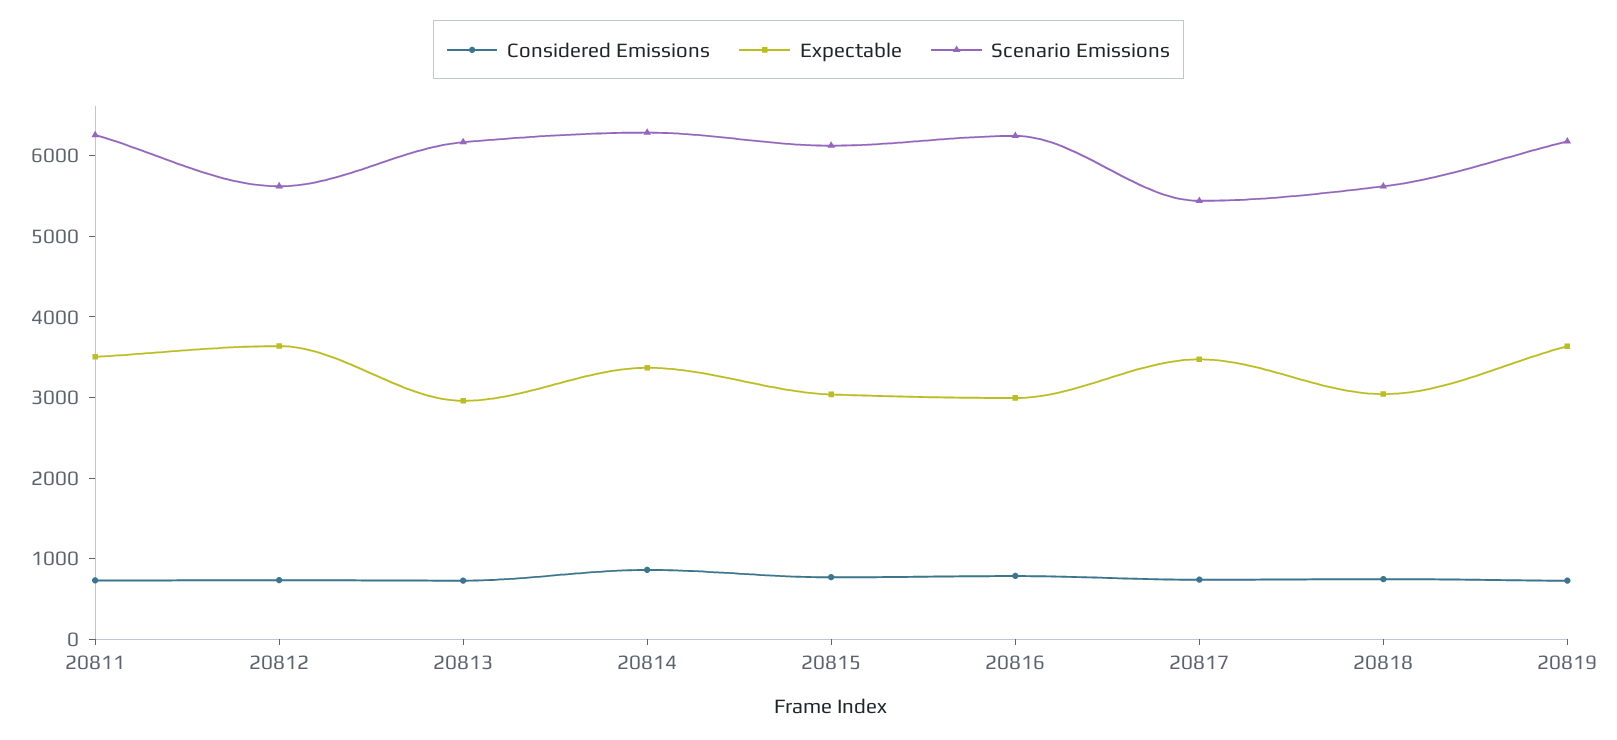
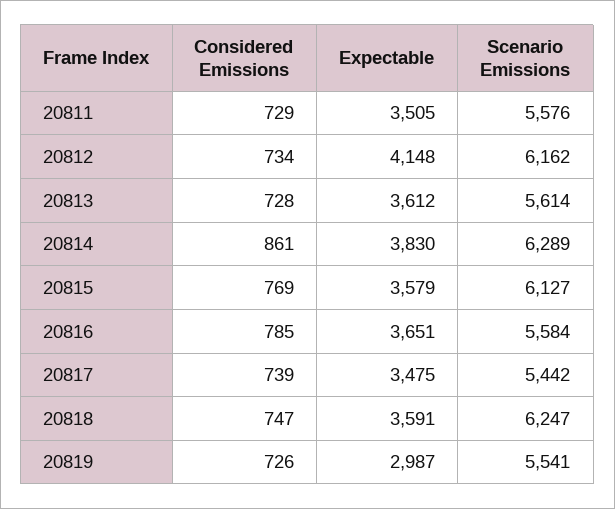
Scenario Emissions, 20811: 6200 -> 5576
Expectable, 20812: 3600 -> 4148
Scenario Emissions, 20812: 5600 -> 6162
Expectable, 20813: 3000 -> 3612
Scenario Emissions, 20813: 6200 -> 5614
Expectable, 20814: 3400 -> 3830
Expectable, 20815: 3000 -> 3579
Expectable, 20816: 3000 -> 3651
Scenario Emissions, 20816: 6200 -> 5584
Expectable, 20818: 3000 -> 3591
Scenario Emissions, 20818: 5600 -> 6247
Expectable, 20819: 3600 -> 2987
Scenario Emissions, 20819: 6200 -> 5541

